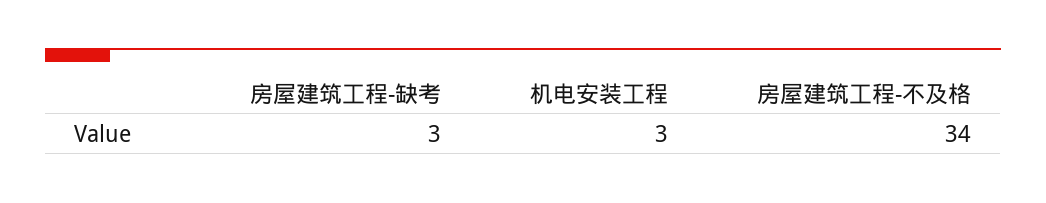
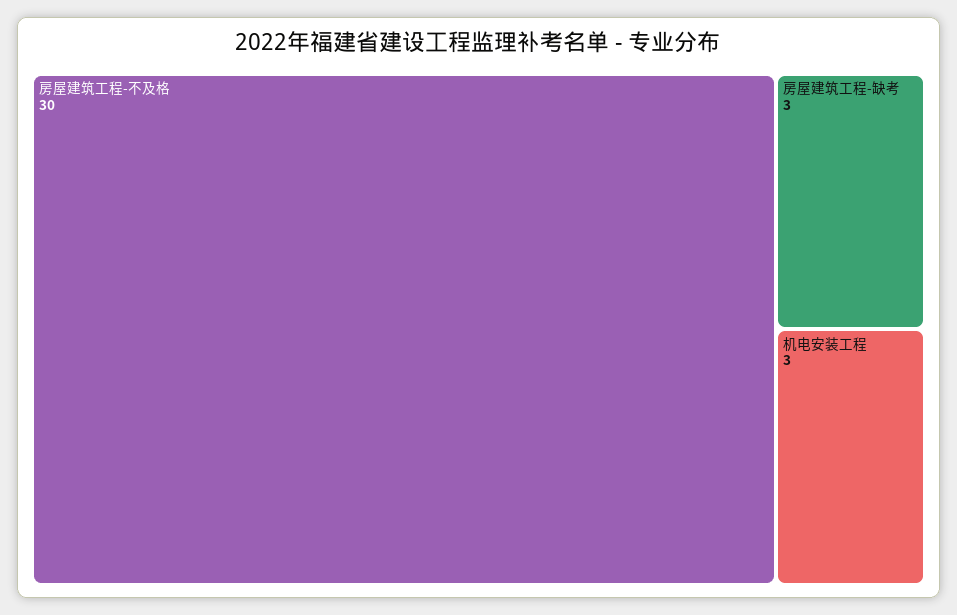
房屋建筑工程-不及格: 34 -> 30

